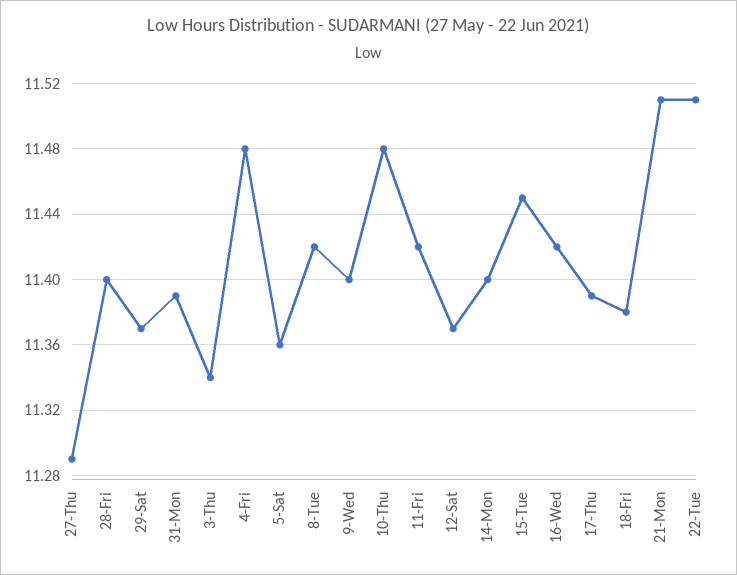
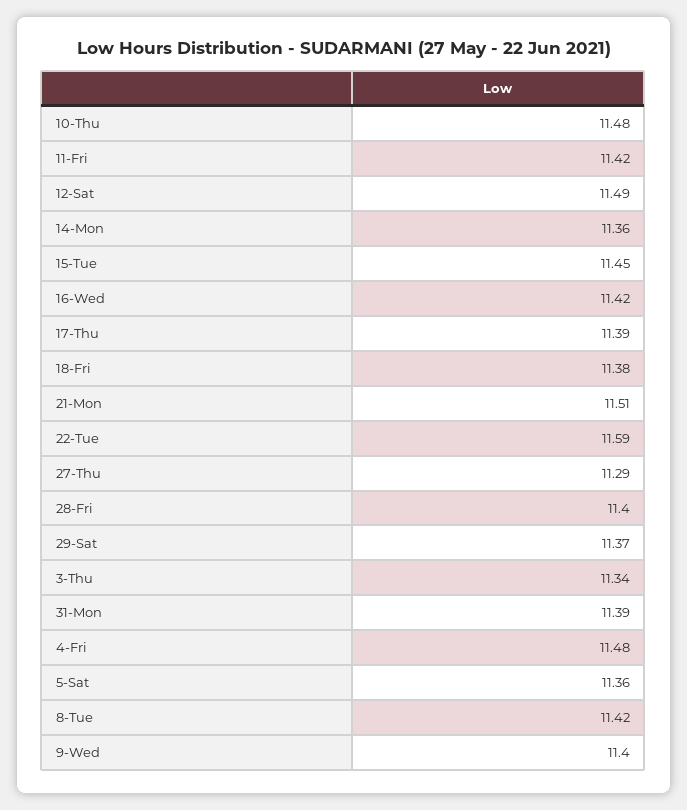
12-Sat: 11.37 -> 11.49
14-Mon: 11.4 -> 11.36
22-Tue: 11.51 -> 11.59

